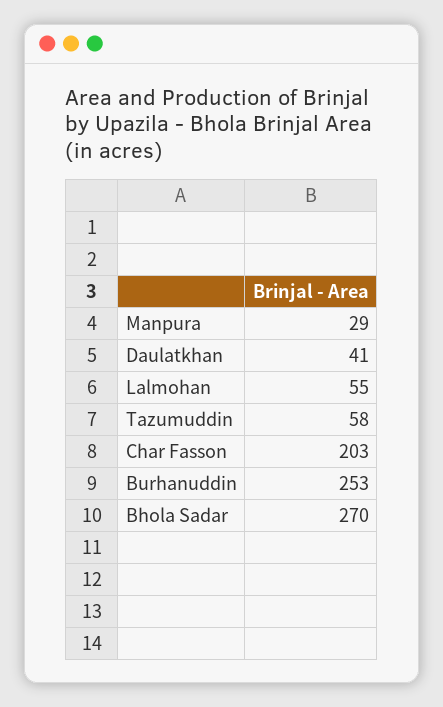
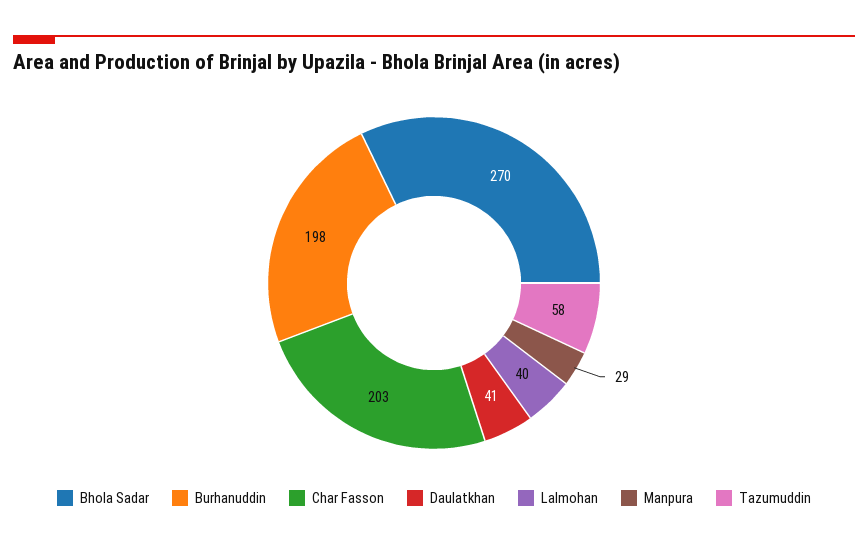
Lalmohan: 55 -> 40
Burhanuddin: 253 -> 198

